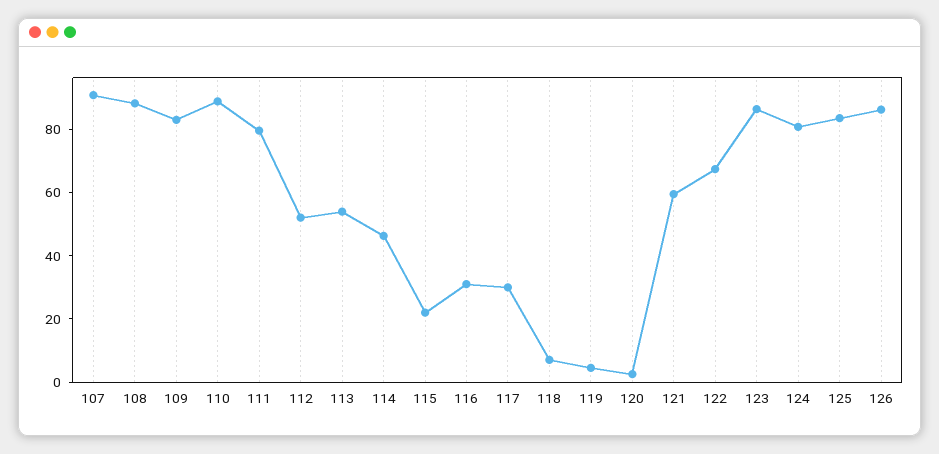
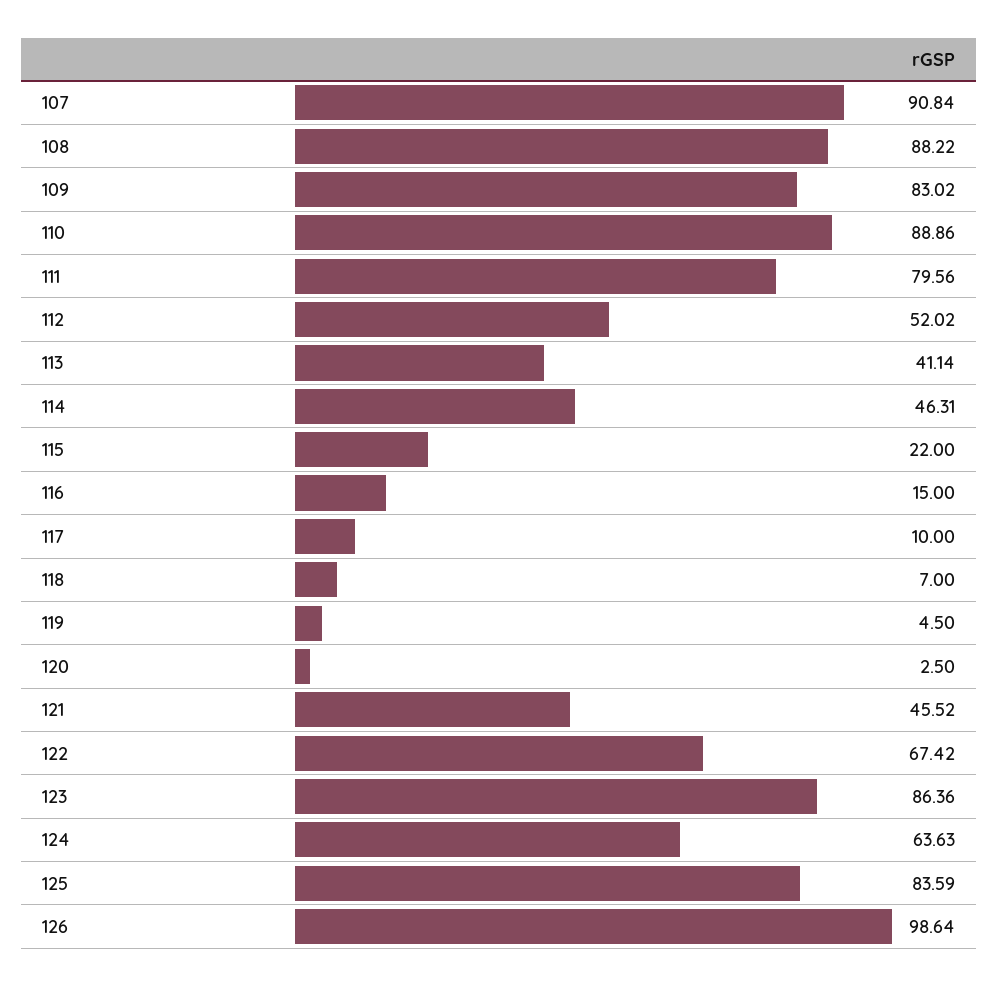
113: 55 -> 41.14
116: 30 -> 15
117: 30 -> 10
121: 60 -> 45.52
124: 80 -> 63.63
126: 85 -> 98.64

